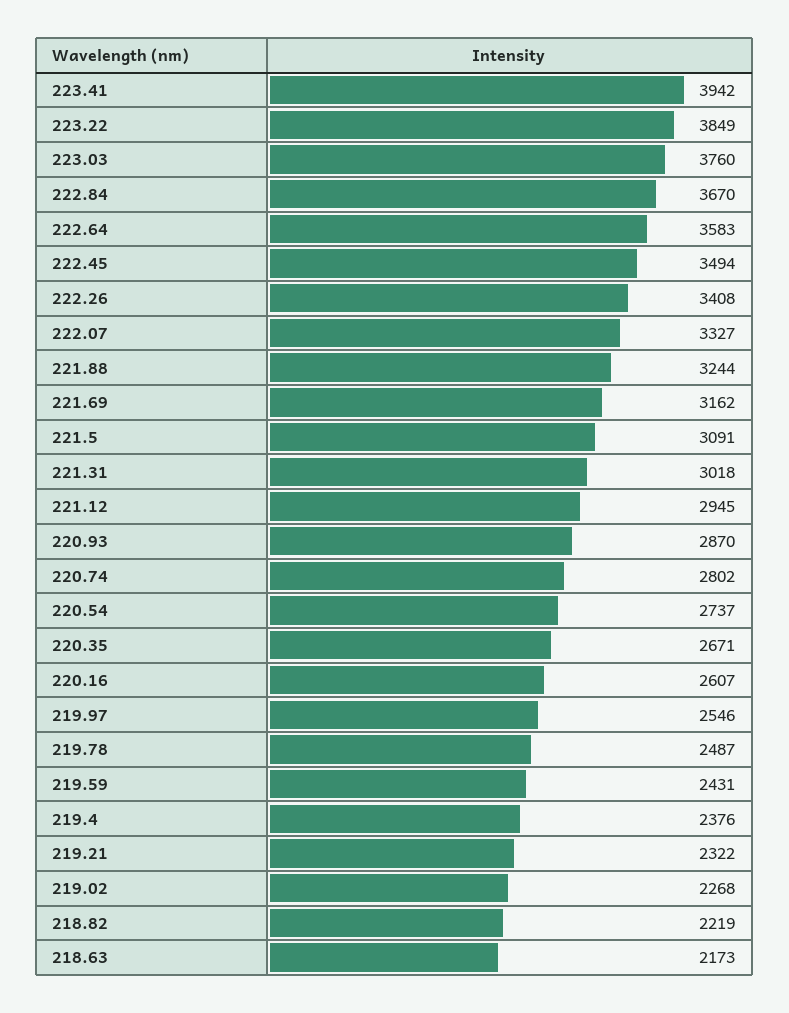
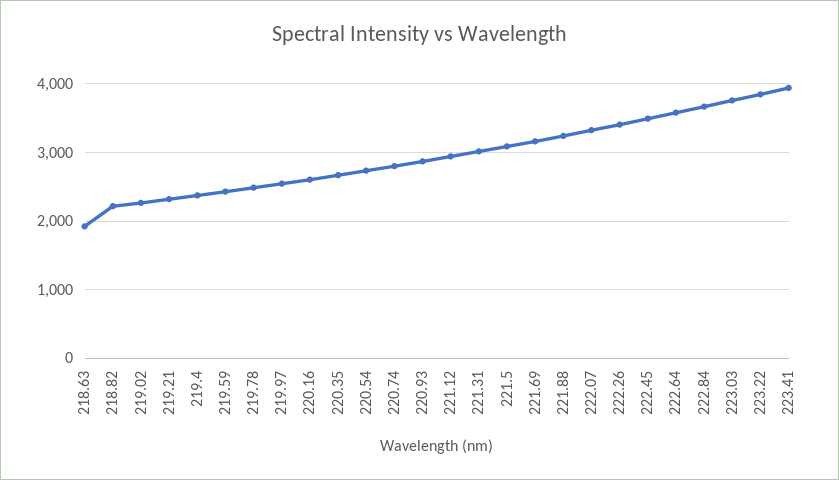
218.63: 2173 -> 1900

